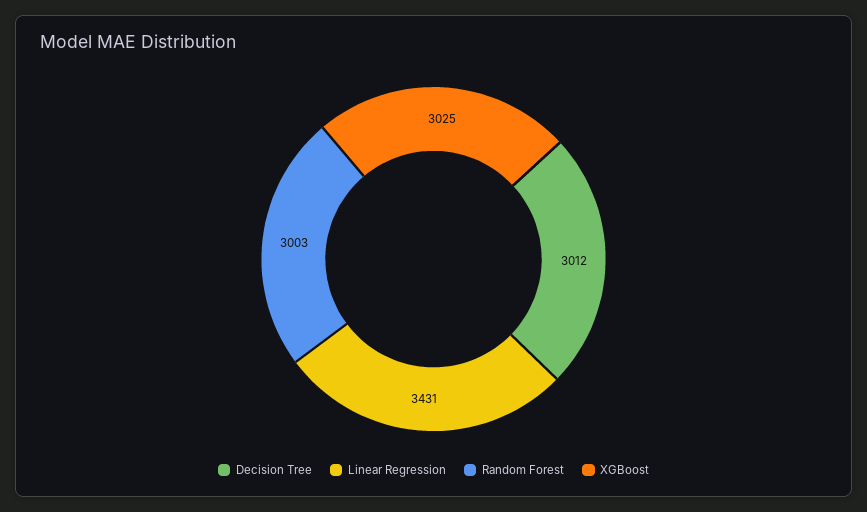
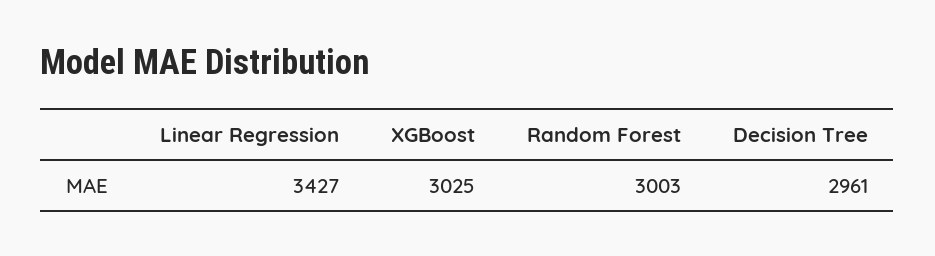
Decision Tree: 3012 -> 2961
Linear Regression: 3431 -> 3427

